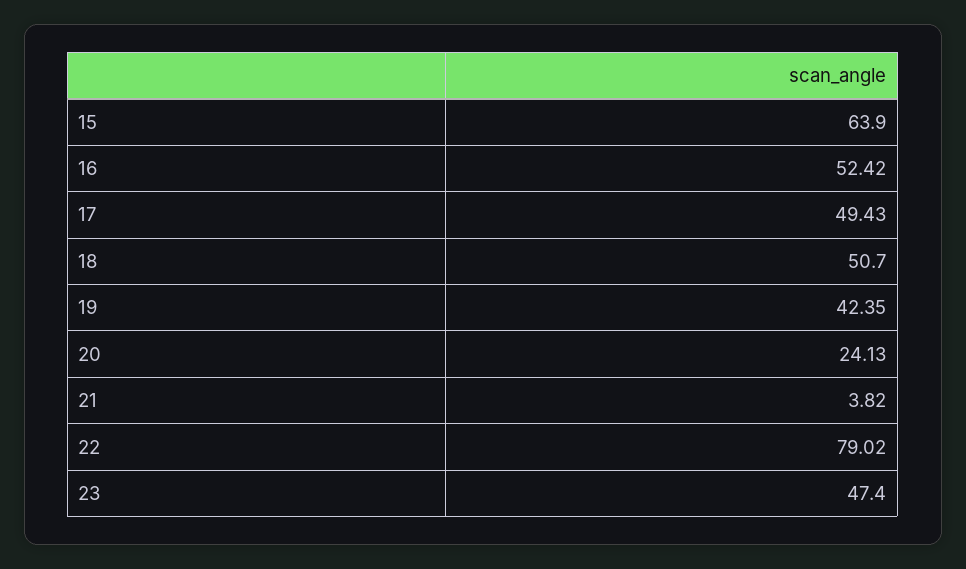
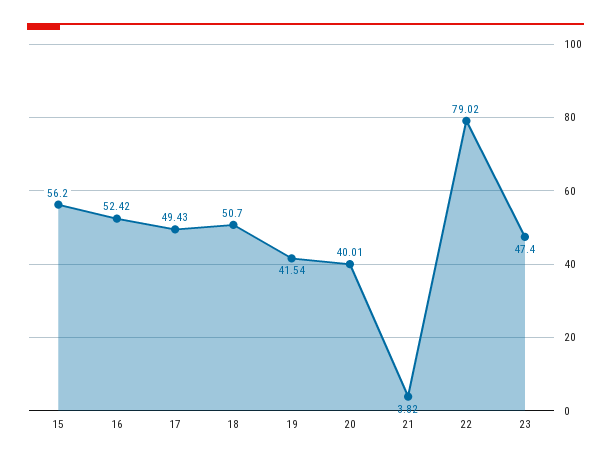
15: 63.9 -> 56.2
19: 42.35 -> 41.54
20: 24.13 -> 40.01

